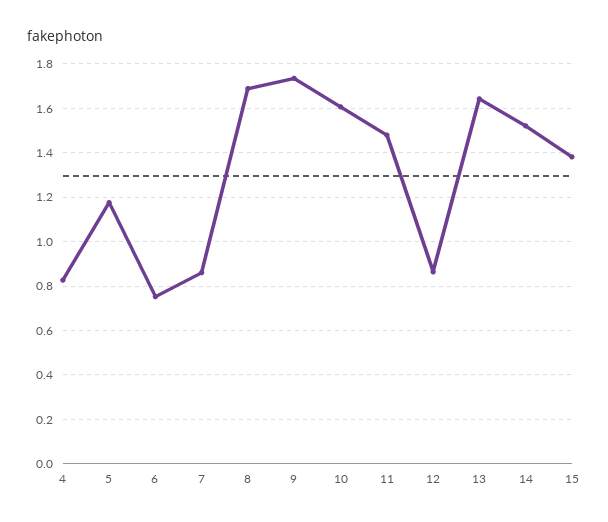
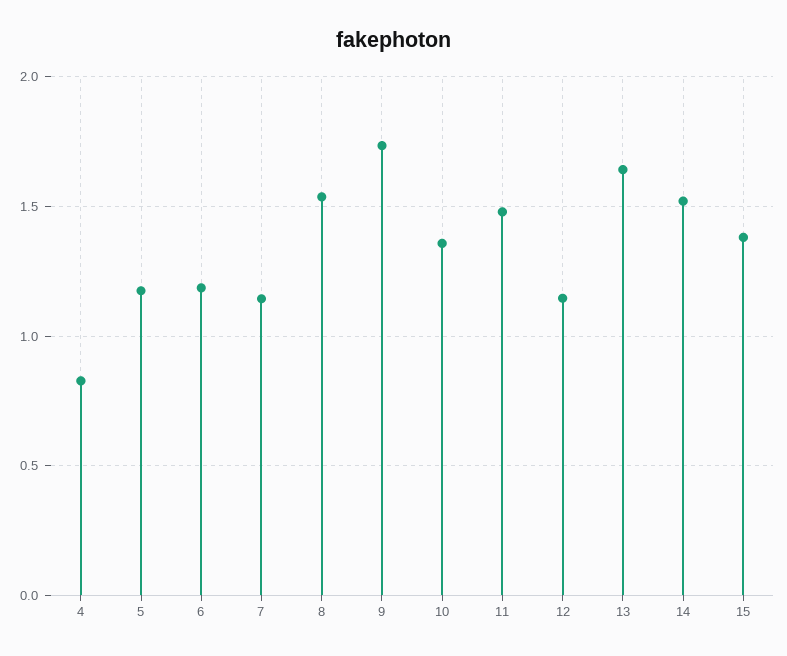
6: 0.75 -> 1.2
7: 0.85 -> 1.15
8: 1.7 -> 1.55
10: 1.6 -> 1.35
12: 0.85 -> 1.15

